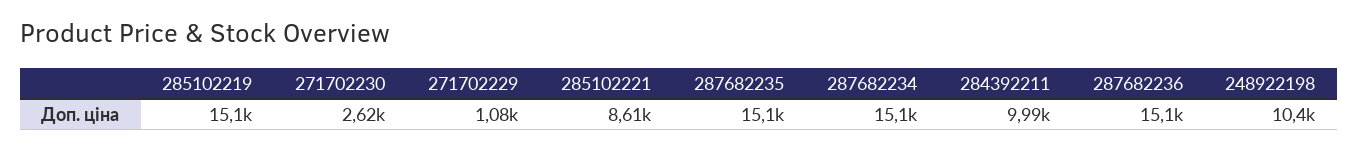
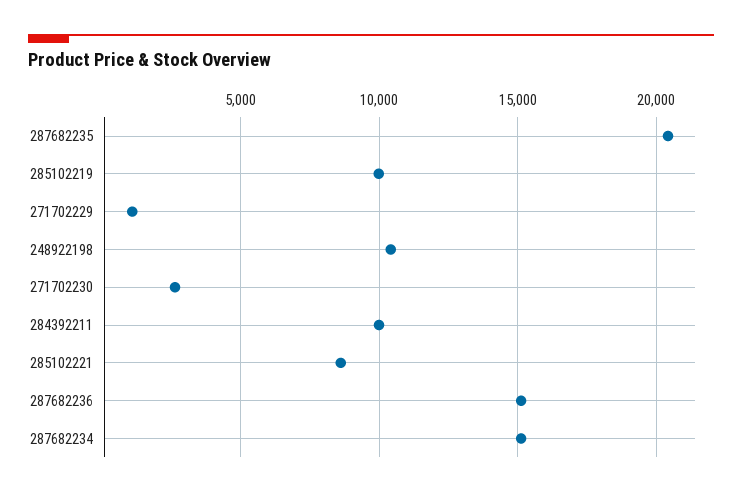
285102219: 15100 -> 10000
287682235: 15100 -> 20500

